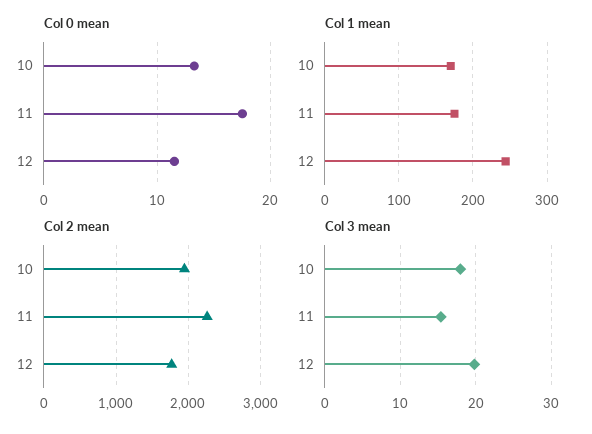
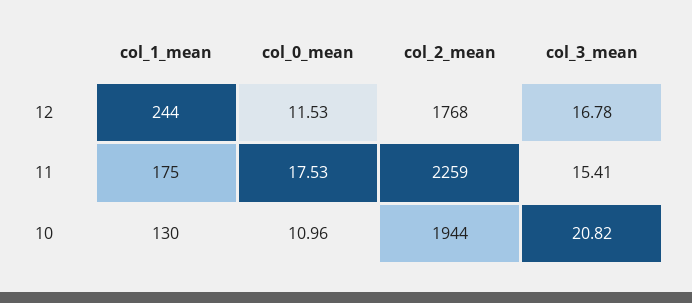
Col 0 mean, 10: 13 -> 10.96
Col 1 mean, 10: 170 -> 130
Col 3 mean, 10: 18 -> 20.82
Col 3 mean, 12: 20 -> 16.78

